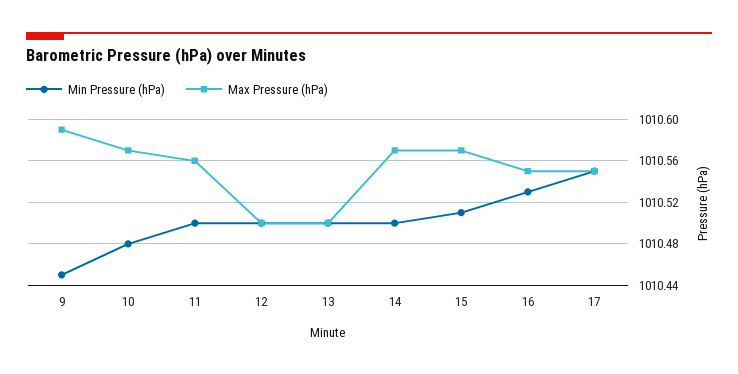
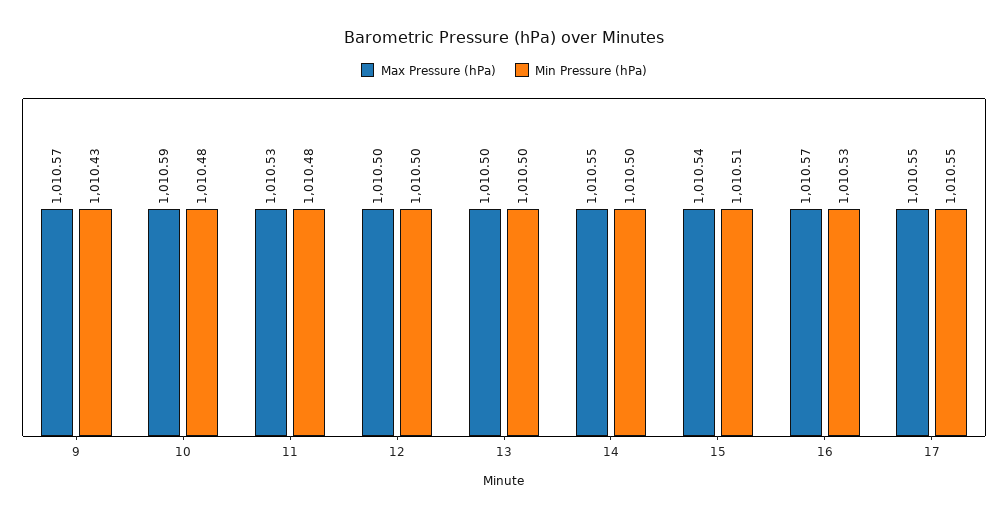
Min Pressure (hPa), 9: 1010.45 -> 1010.43
Max Pressure (hPa), 9: 1010.59 -> 1010.57
Max Pressure (hPa), 10: 1010.57 -> 1010.59
Min Pressure (hPa), 11: 1010.5 -> 1010.48
Max Pressure (hPa), 11: 1010.56 -> 1010.53
Max Pressure (hPa), 14: 1010.57 -> 1010.55
Max Pressure (hPa), 15: 1010.57 -> 1010.54
Max Pressure (hPa), 16: 1010.55 -> 1010.57

